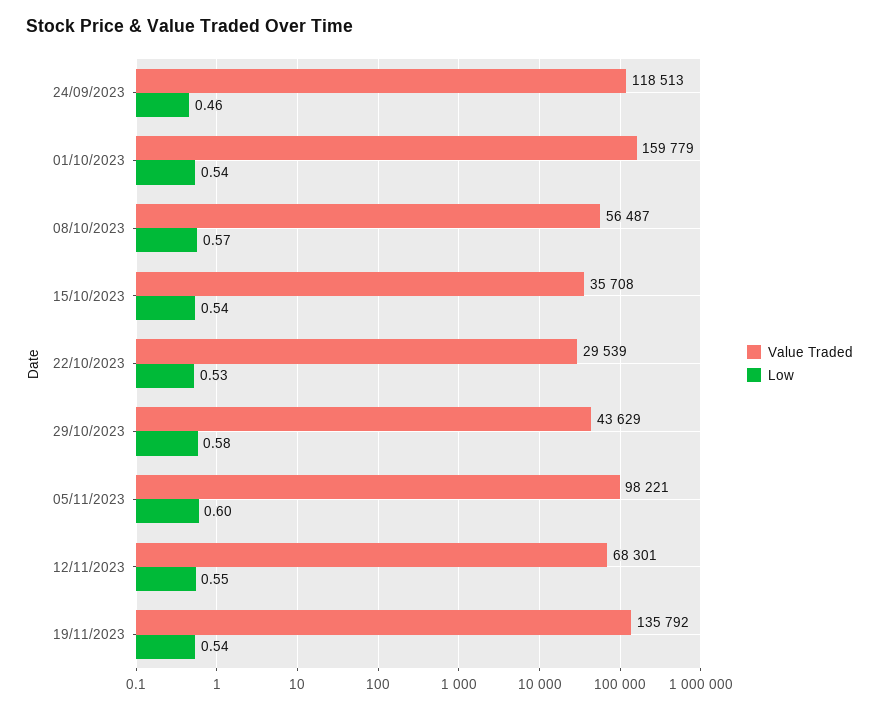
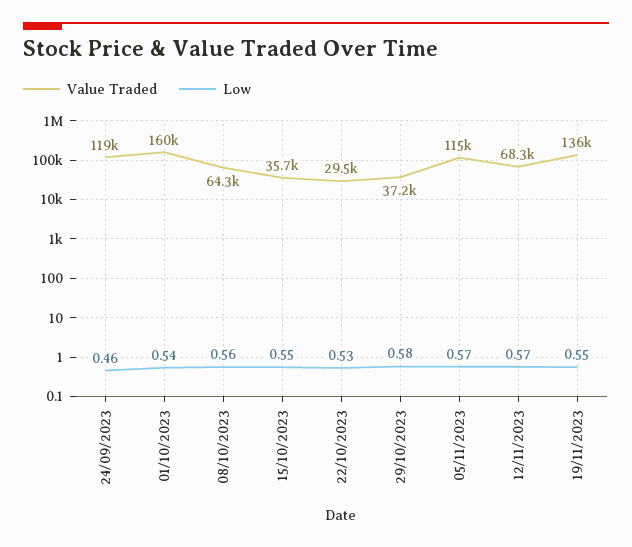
Value Traded, 08/10/2023: 56487 -> 64300
Low, 08/10/2023: 0.57 -> 0.56
Low, 15/10/2023: 0.54 -> 0.55
Value Traded, 29/10/2023: 43629 -> 37200
Value Traded, 05/11/2023: 98221 -> 115000
Low, 05/11/2023: 0.6 -> 0.57
Low, 12/11/2023: 0.55 -> 0.57
Low, 19/11/2023: 0.54 -> 0.55

